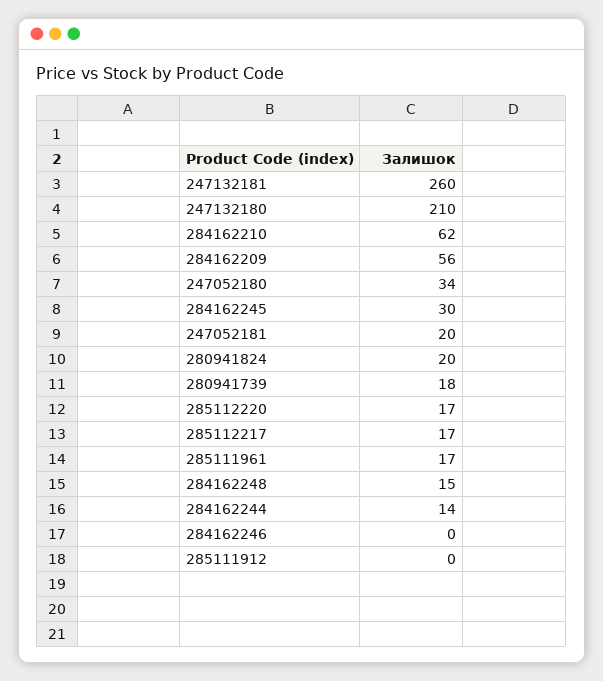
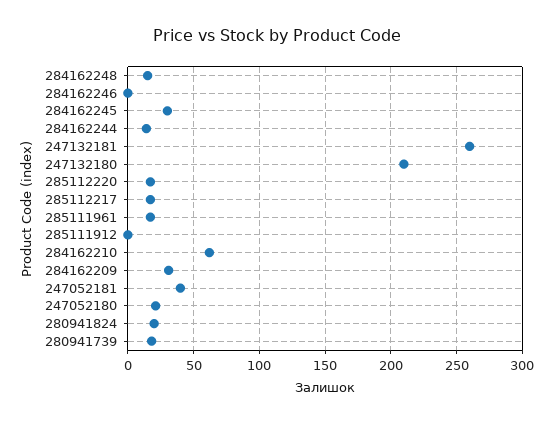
284162209: 56 -> 30
247052180: 34 -> 20
247052181: 20 -> 40

